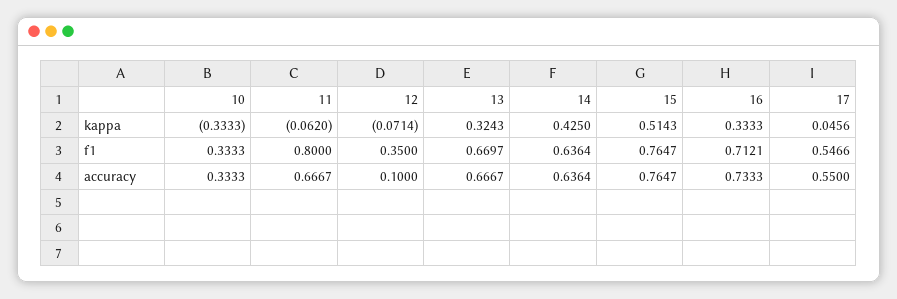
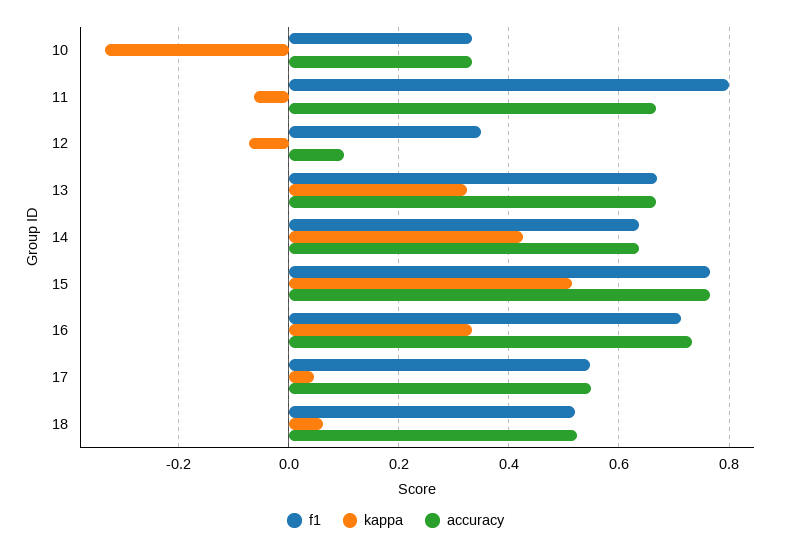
f1, 18: none -> 0.52
kappa, 18: none -> 0.06
accuracy, 18: none -> 0.52

